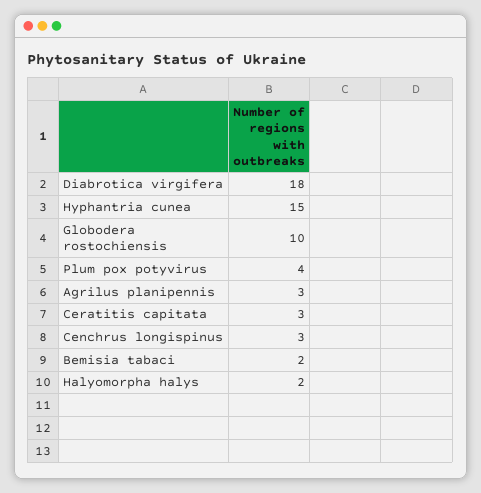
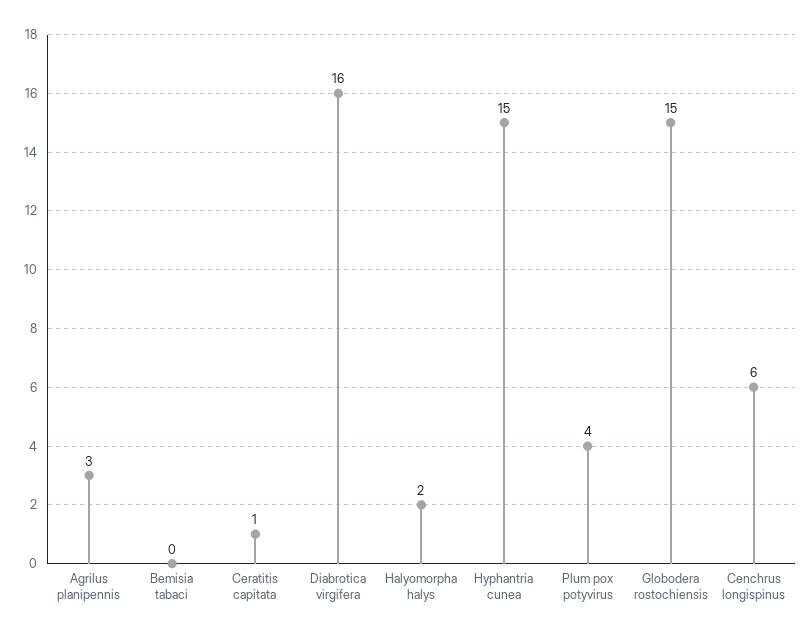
Diabrotica virgifera: 18 -> 16
Globodera rostochiensis: 10 -> 15
Ceratitis capitata: 3 -> 1
Cenchrus longispinus: 3 -> 6
Bemisia tabaci: 2 -> 0

